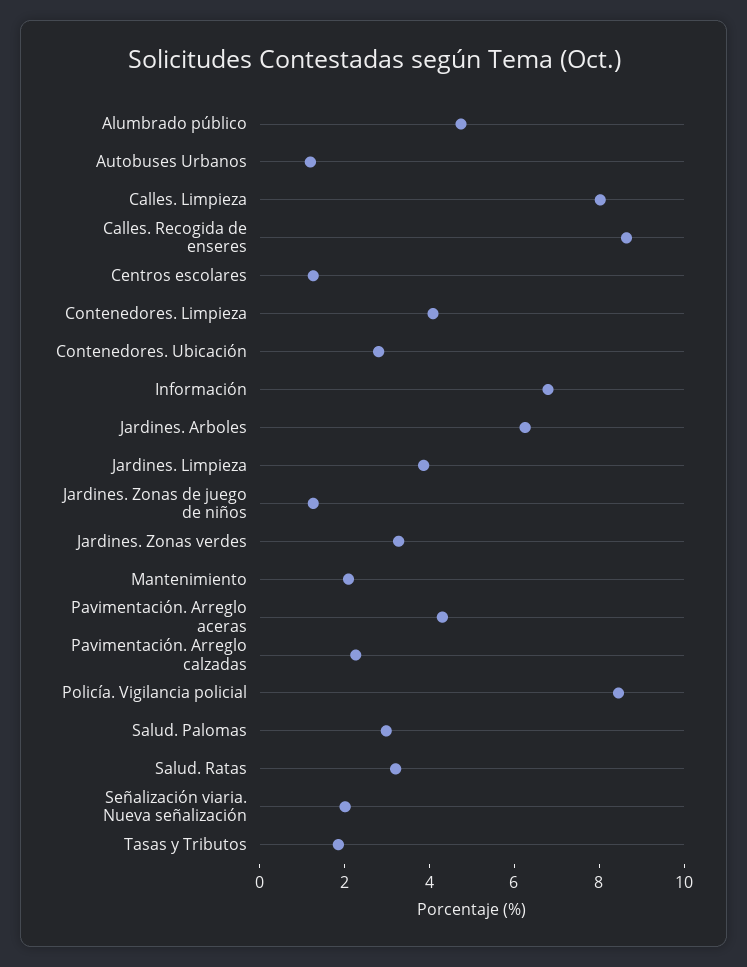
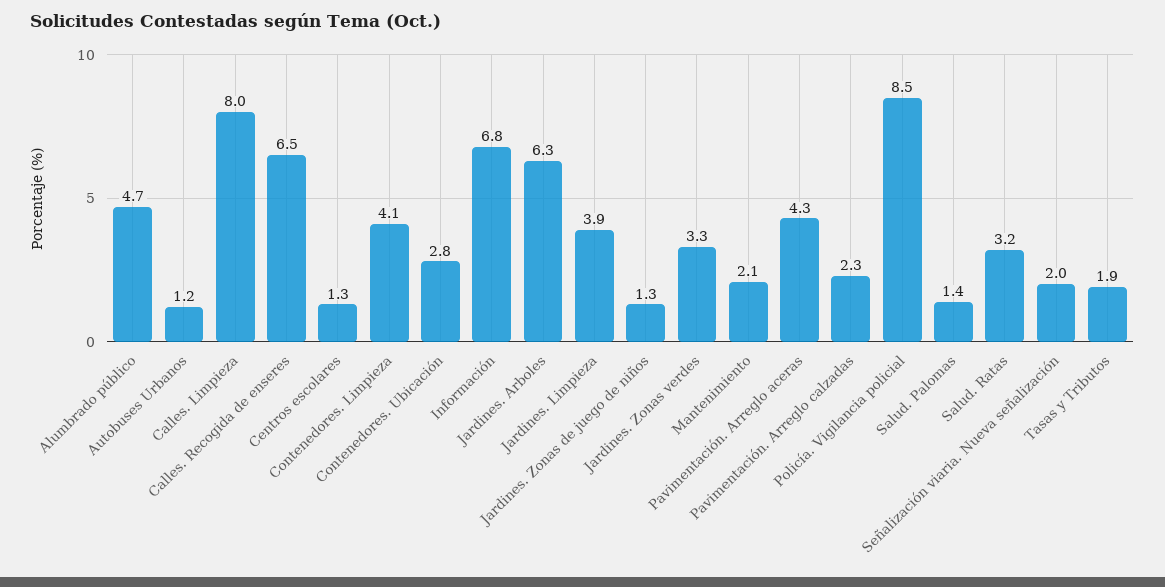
Calles. Recogida de enseres: 8.5 -> 6.5
Salud. Palomas: 3 -> 1.4

